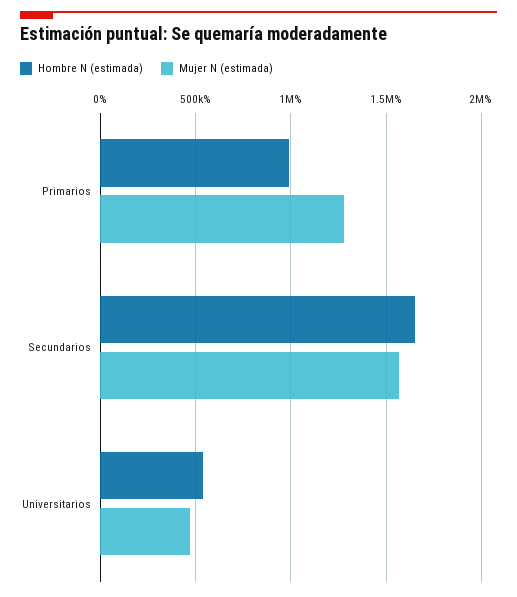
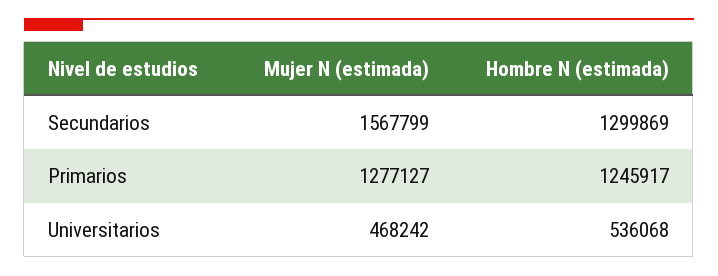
Hombre N (estimada), Primarios: 1000000 -> 1245917
Hombre N (estimada), Secundarios: 1650000 -> 1299869

